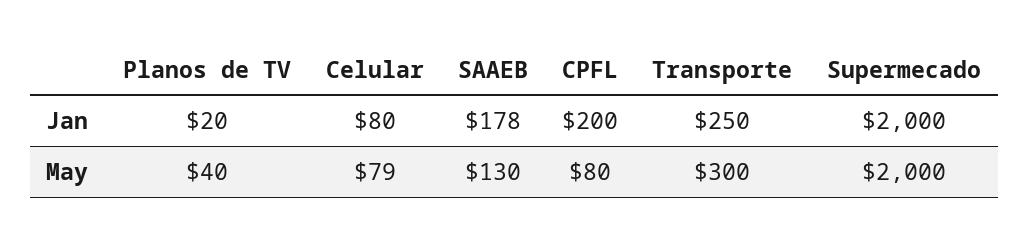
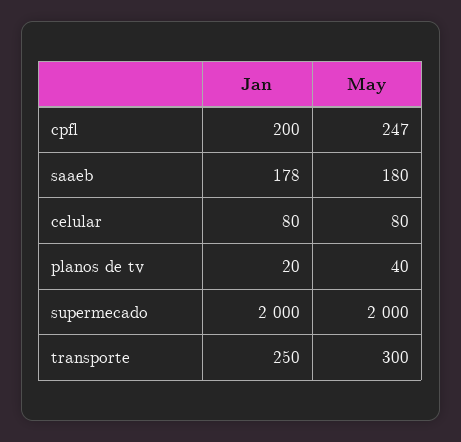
Celular, May: 79 -> 80
SAAEB, May: 130 -> 180
CPFL, May: 80 -> 247

